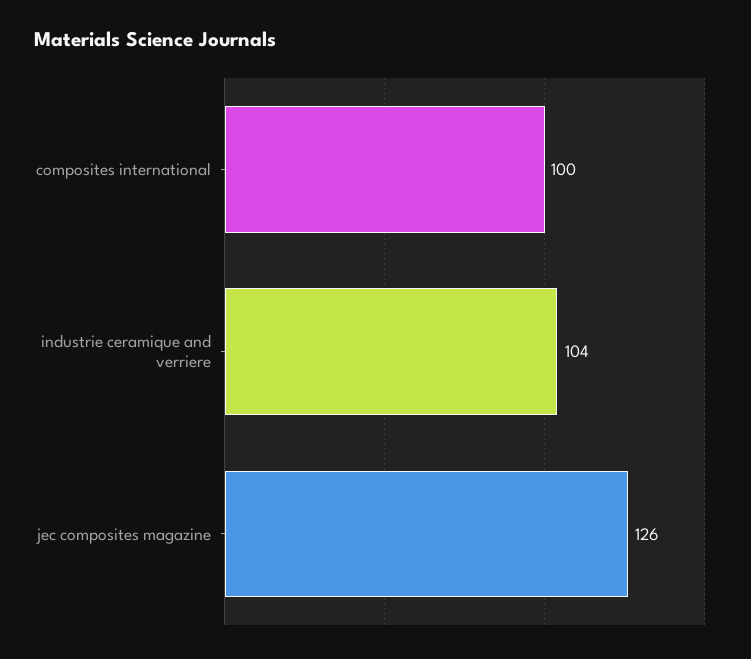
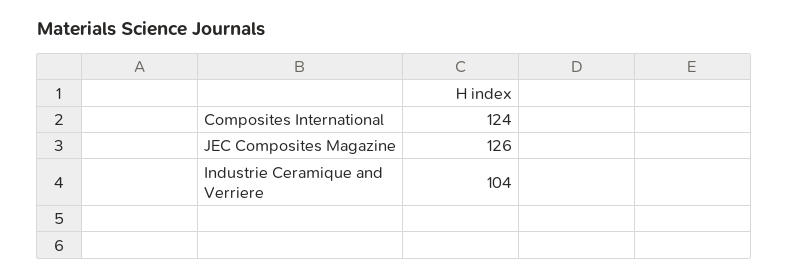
composites international: 100 -> 124

